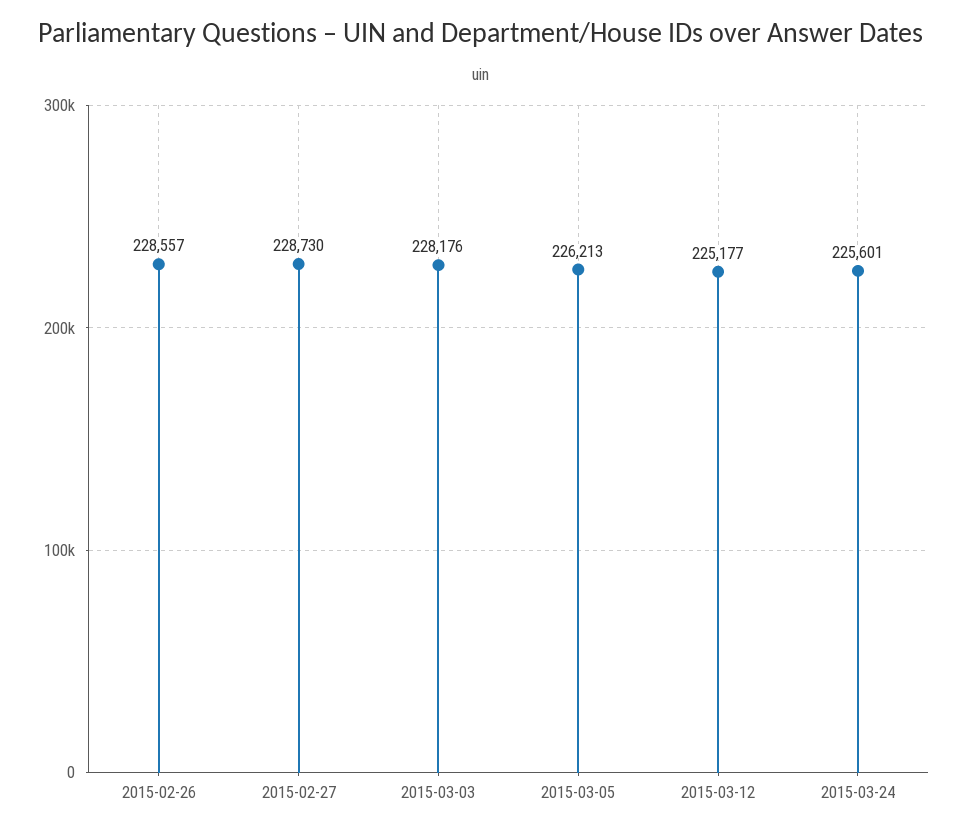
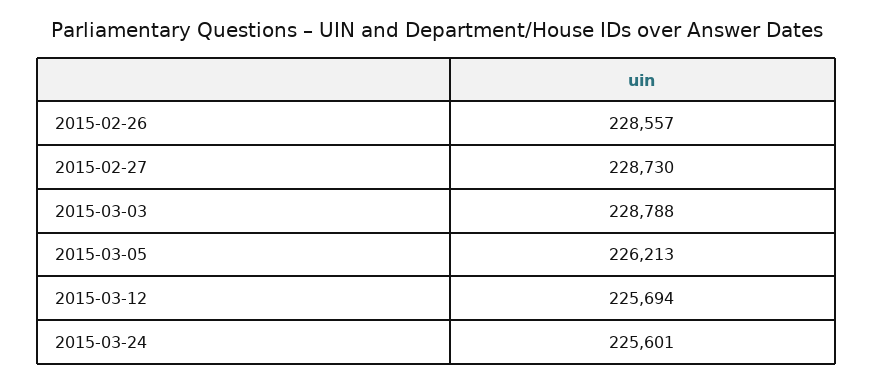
2015-03-03: 228176 -> 228788
2015-03-12: 225177 -> 225694

